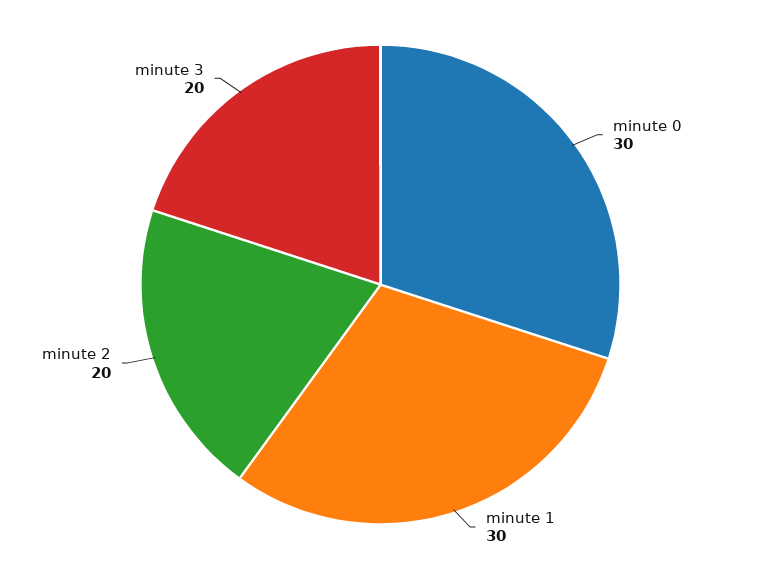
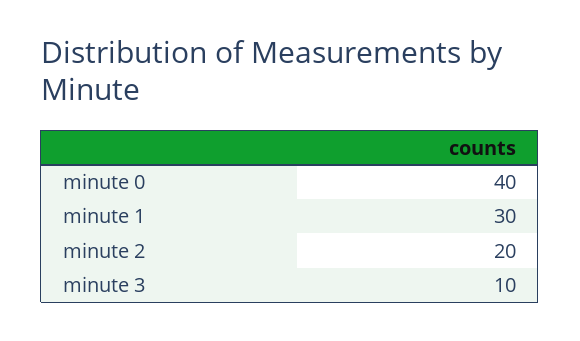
minute 0: 30 -> 40
minute 3: 20 -> 10

